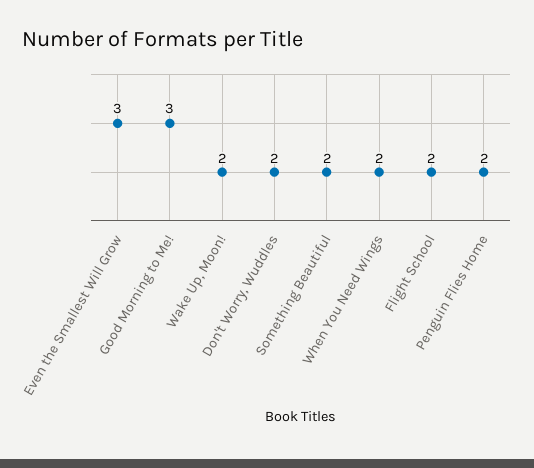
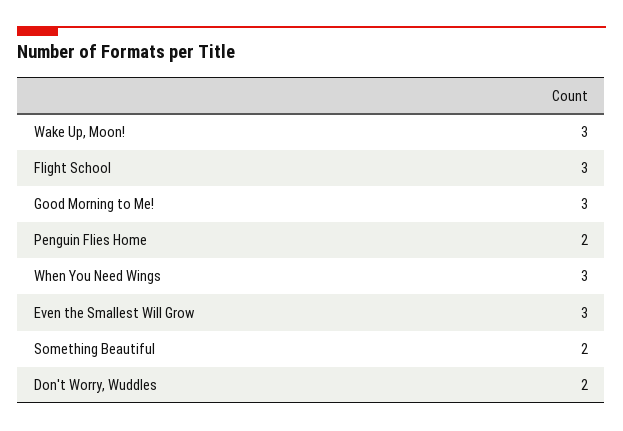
Wake Up, Moon!: 2 -> 3
When You Need Wings: 2 -> 3
Flight School: 2 -> 3

